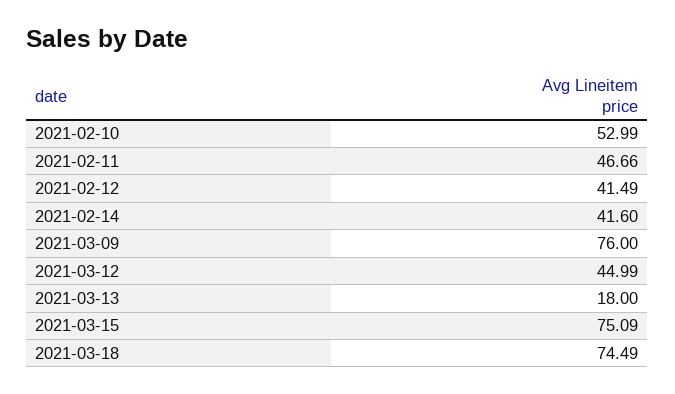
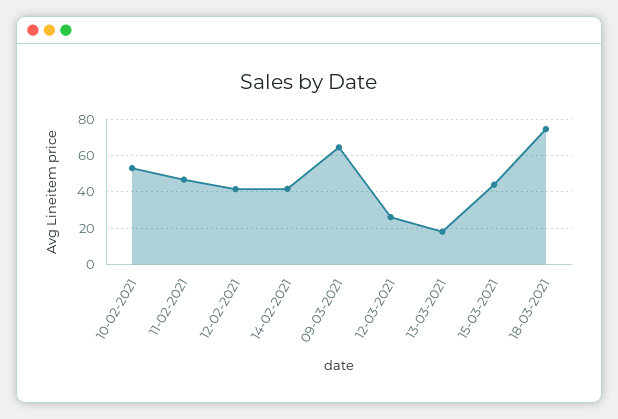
2021-03-09: 76 -> 65
2021-03-12: 44.99 -> 25
2021-03-15: 75.09 -> 45

